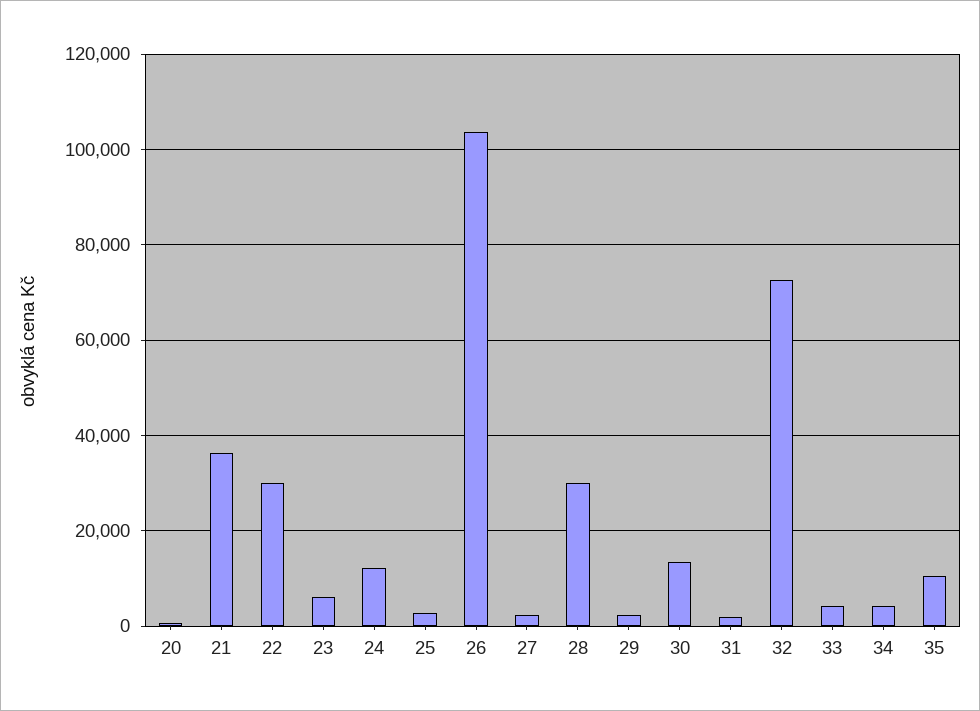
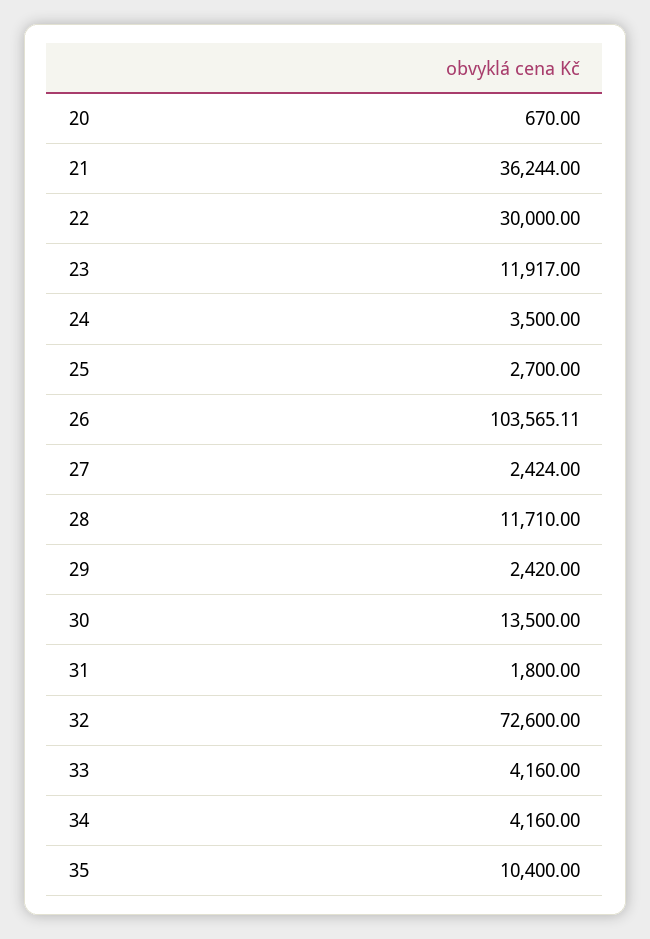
23: 6000 -> 11917
24: 12000 -> 3500
28: 30000 -> 11710

